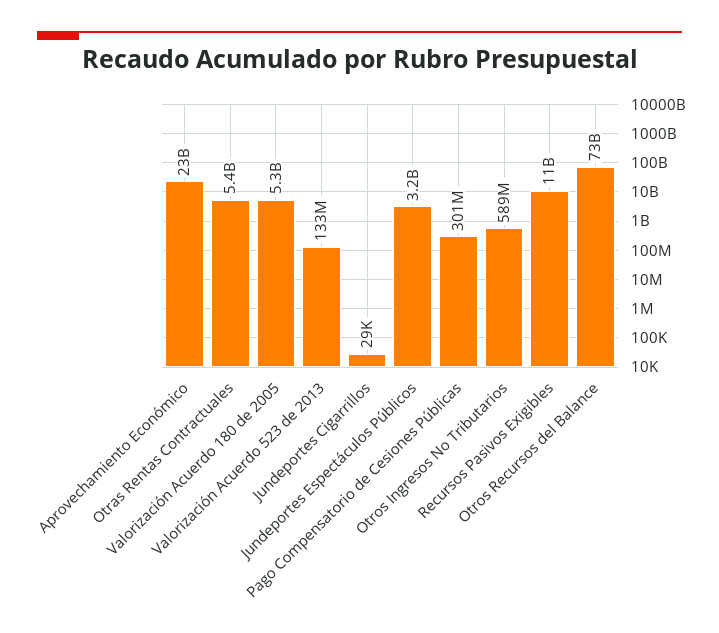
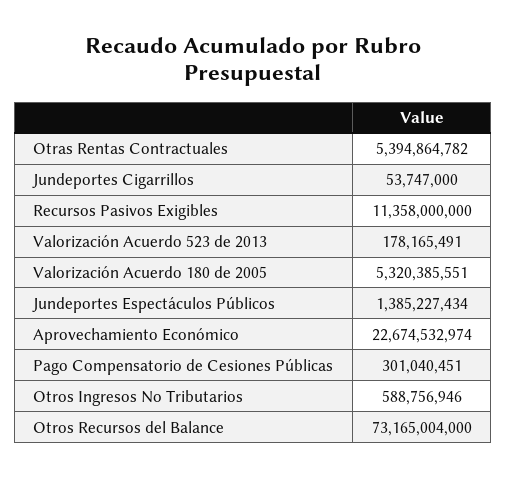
Valorización Acuerdo 523 de 2013: 133000000 -> 178165491
Jundeportes Cigarrillos: 29000 -> 53747000
Jundeportes Espectáculos Públicos: 3200000000 -> 1385227434

